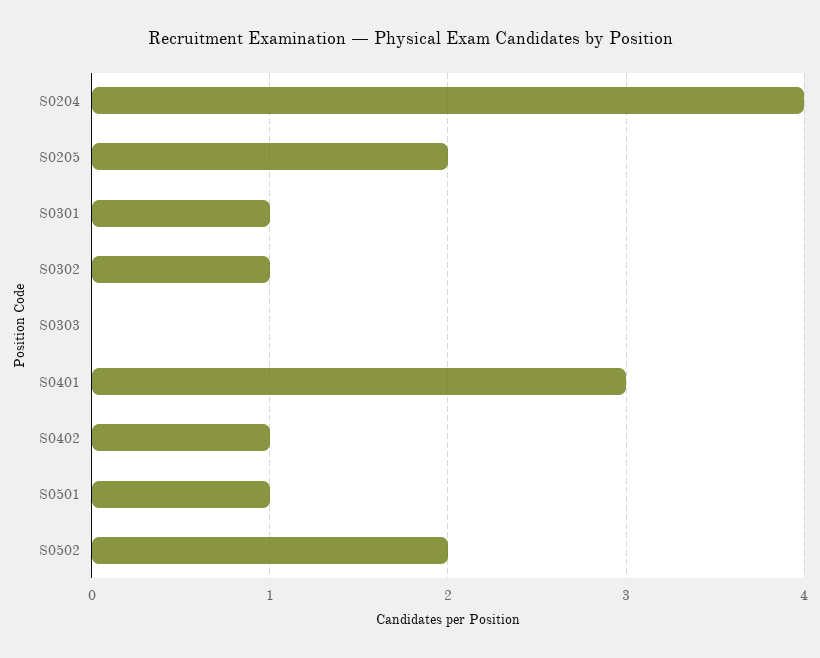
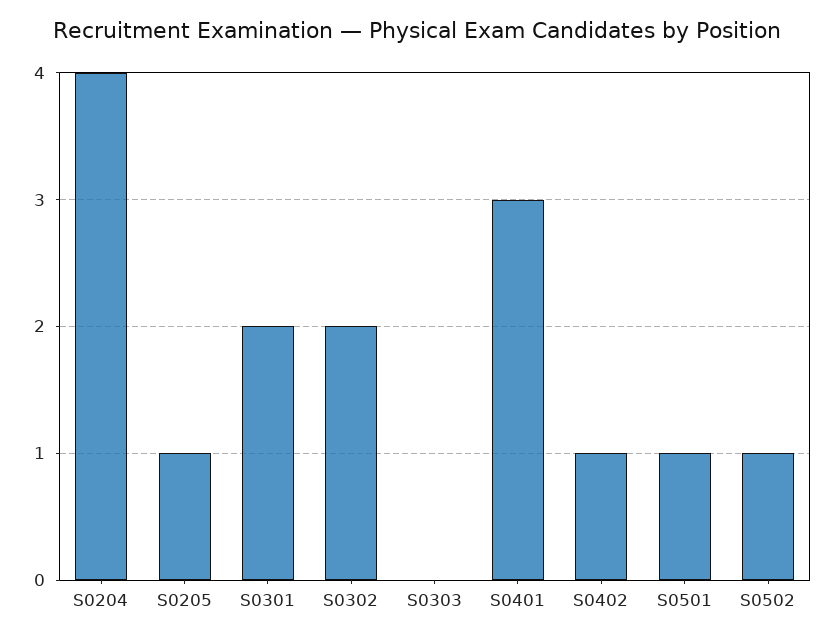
S0205: 2 -> 1
S0301: 1 -> 2
S0302: 1 -> 2
S0502: 2 -> 1

